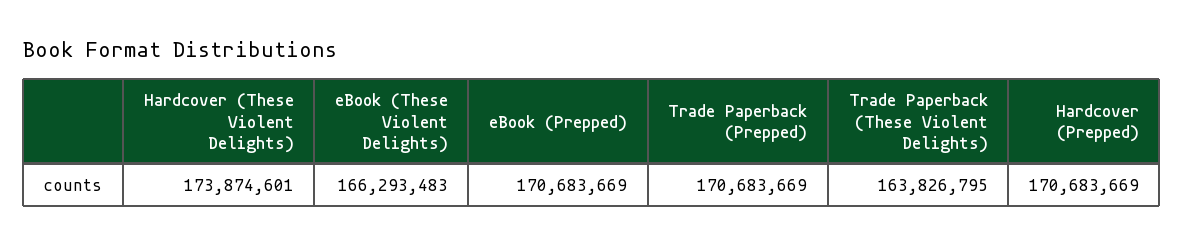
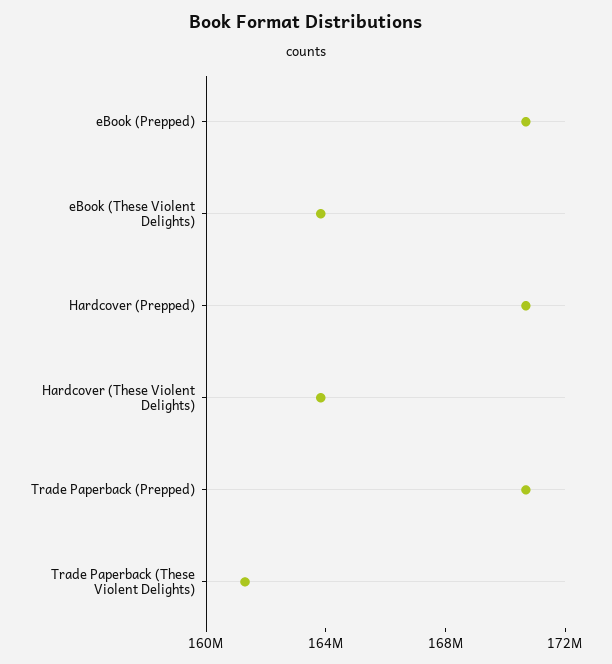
Hardcover (These Violent Delights): 173874601 -> 164000000
eBook (These Violent Delights): 166293483 -> 164000000
Trade Paperback (These Violent Delights): 163826795 -> 161000000

